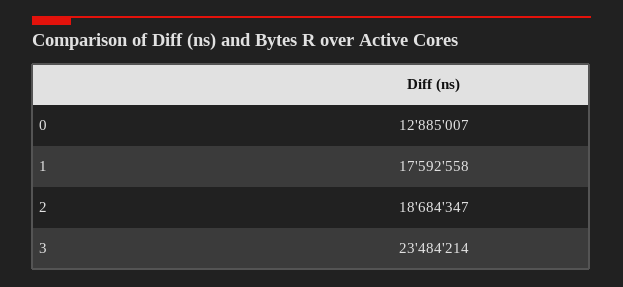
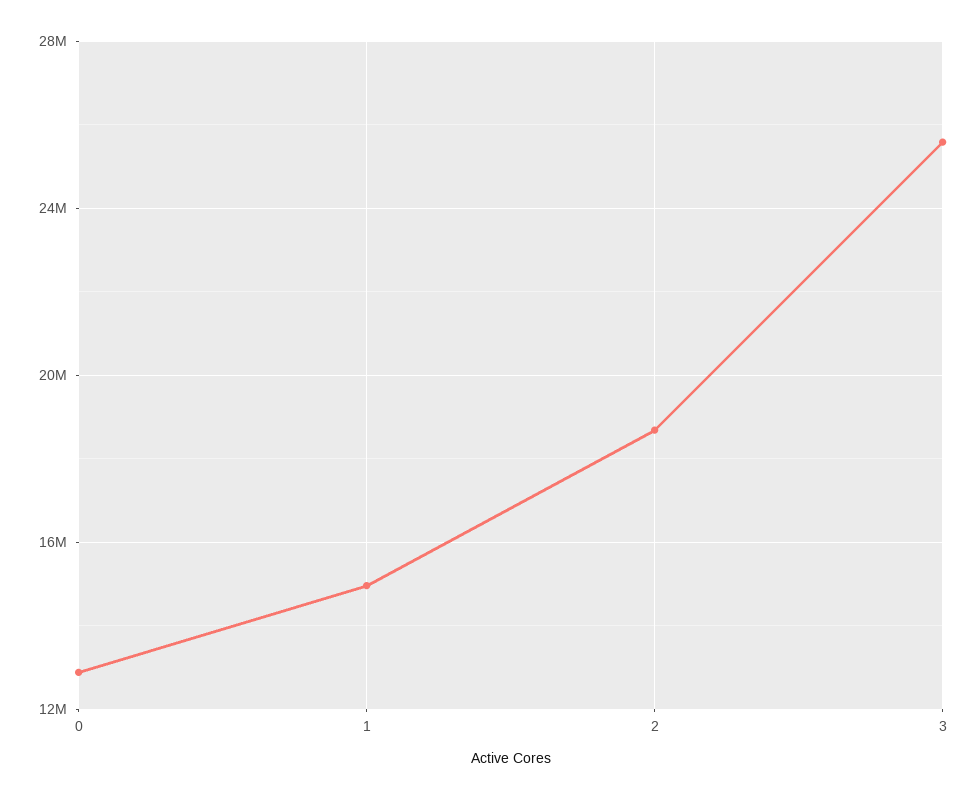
1: 17592558 -> 15000000
3: 23484214 -> 25500000

